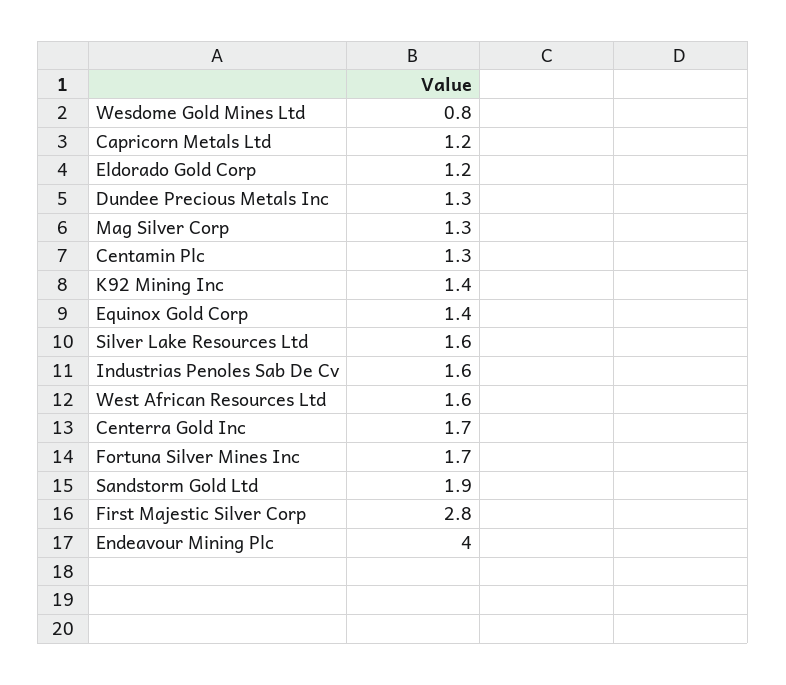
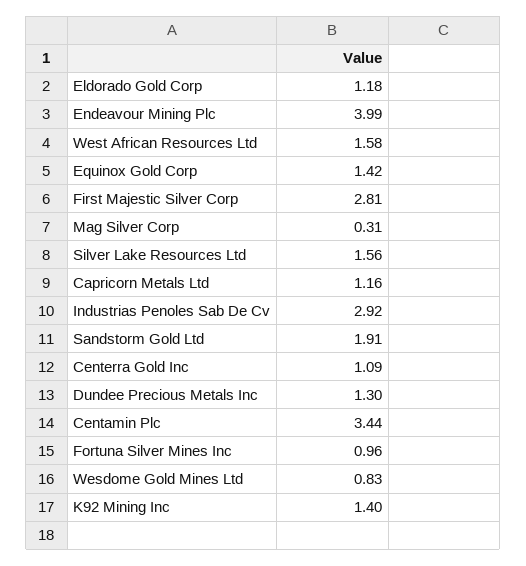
Mag Silver Corp: 1.3 -> 0.31
Centamin Plc: 1.3 -> 3.44
Industrias Penoles Sab De Cv: 1.6 -> 2.92
Centerra Gold Inc: 1.7 -> 1.09
Fortuna Silver Mines Inc: 1.7 -> 0.96

